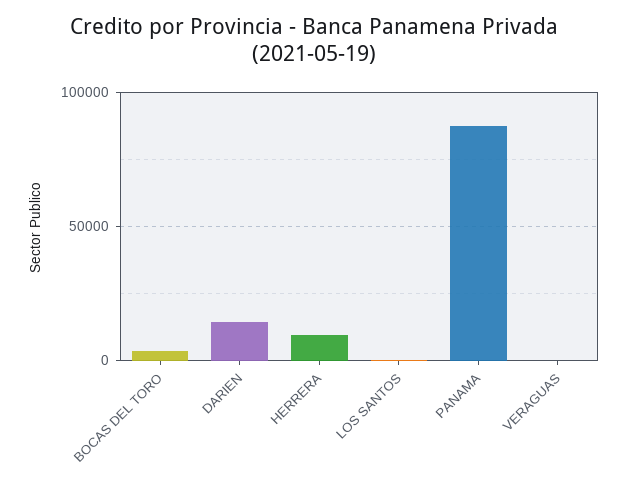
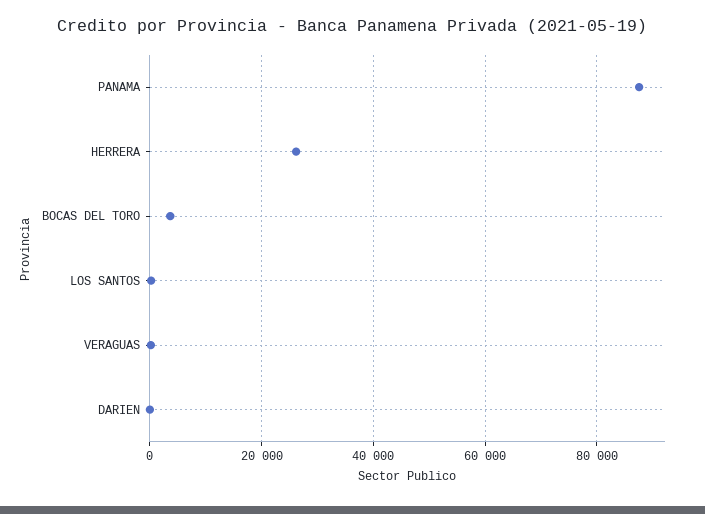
DARIEN: 15000 -> 0
HERRERA: 10000 -> 26000

